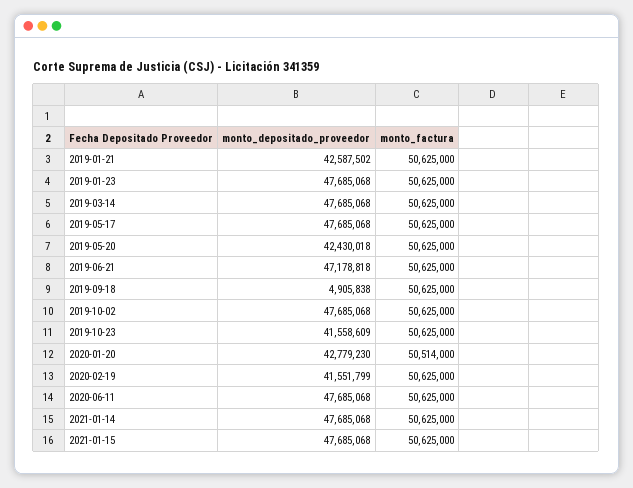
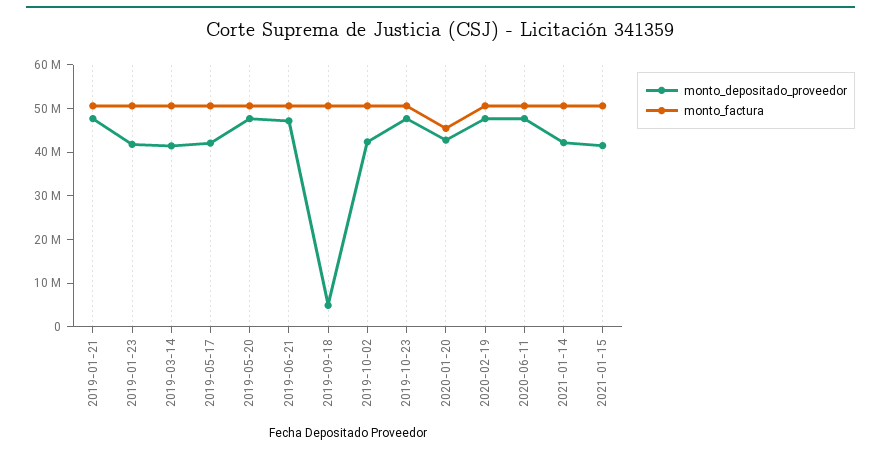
monto_depositado_proveedor, 2019-01-21: 42587502 -> 48000000
monto_depositado_proveedor, 2019-01-23: 47685068 -> 42000000
monto_depositado_proveedor, 2019-03-14: 47685068 -> 42000000
monto_depositado_proveedor, 2019-05-17: 47685068 -> 42000000
monto_depositado_proveedor, 2019-05-20: 42430018 -> 48000000
monto_depositado_proveedor, 2019-10-02: 47685068 -> 42000000
monto_depositado_proveedor, 2019-10-23: 41558609 -> 48000000
monto_factura, 2020-01-20: 50514000 -> 46000000
monto_depositado_proveedor, 2020-02-19: 41551799 -> 48000000
monto_depositado_proveedor, 2021-01-14: 47685068 -> 42000000
monto_depositado_proveedor, 2021-01-15: 47685068 -> 42000000

